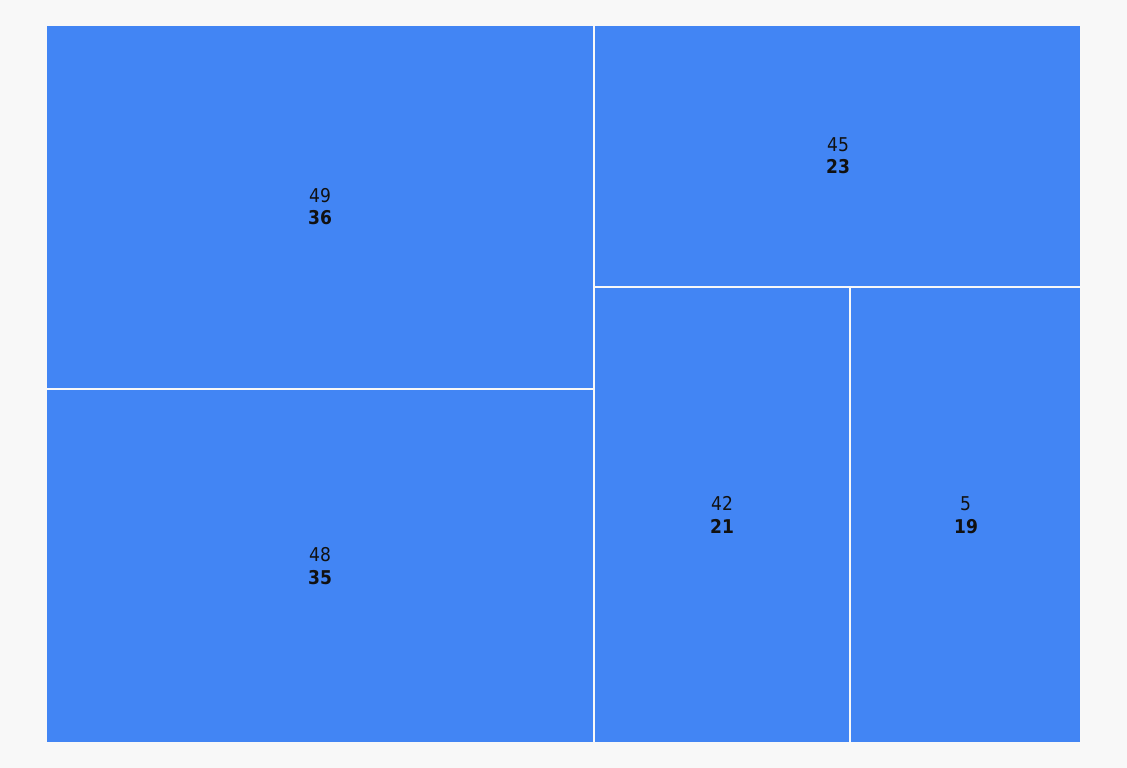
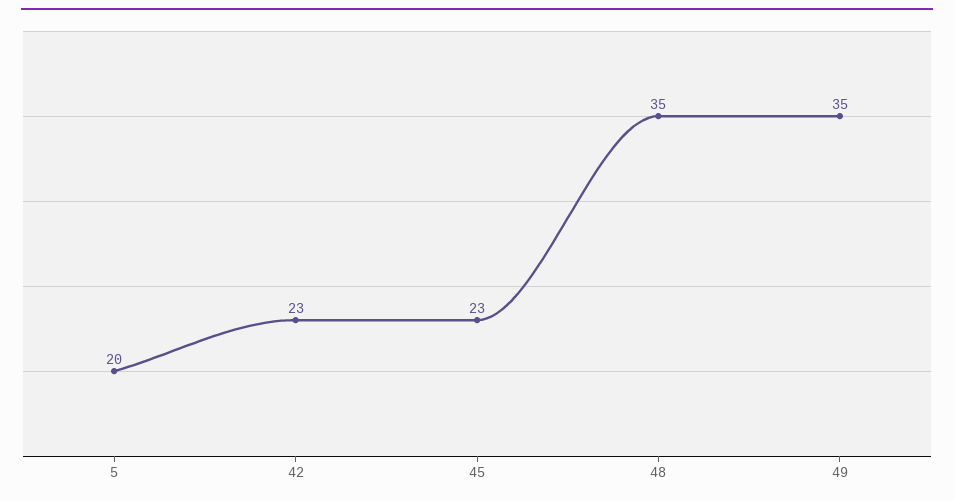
49: 36 -> 35
42: 21 -> 23
5: 19 -> 20

